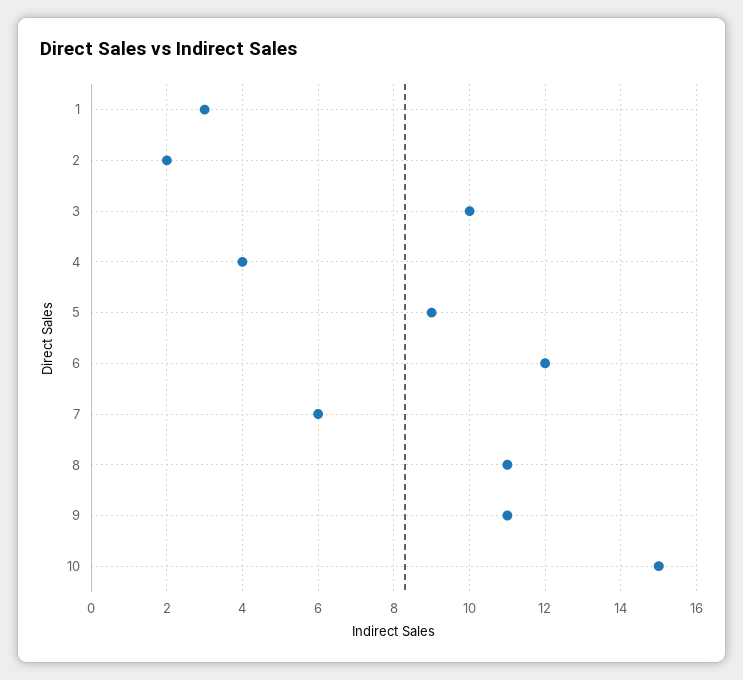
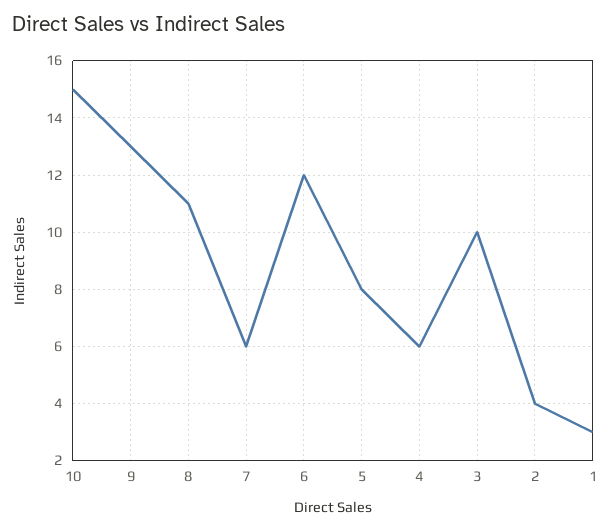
2: 2 -> 4
4: 4 -> 6
5: 9 -> 8
9: 11 -> 13

